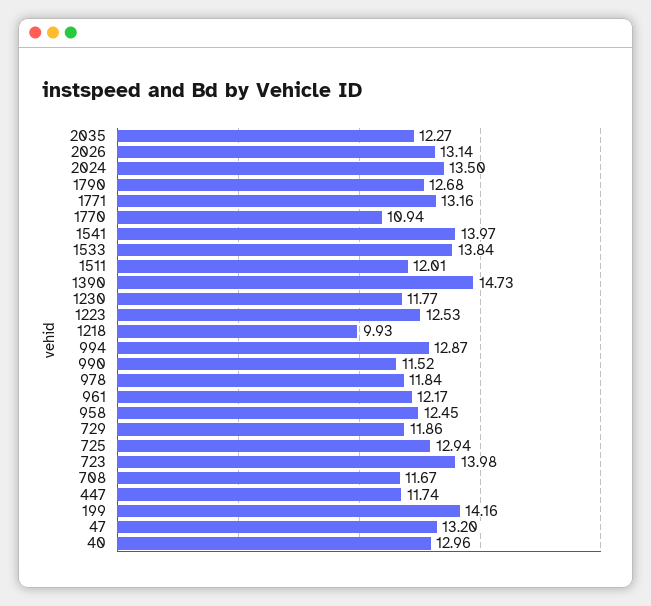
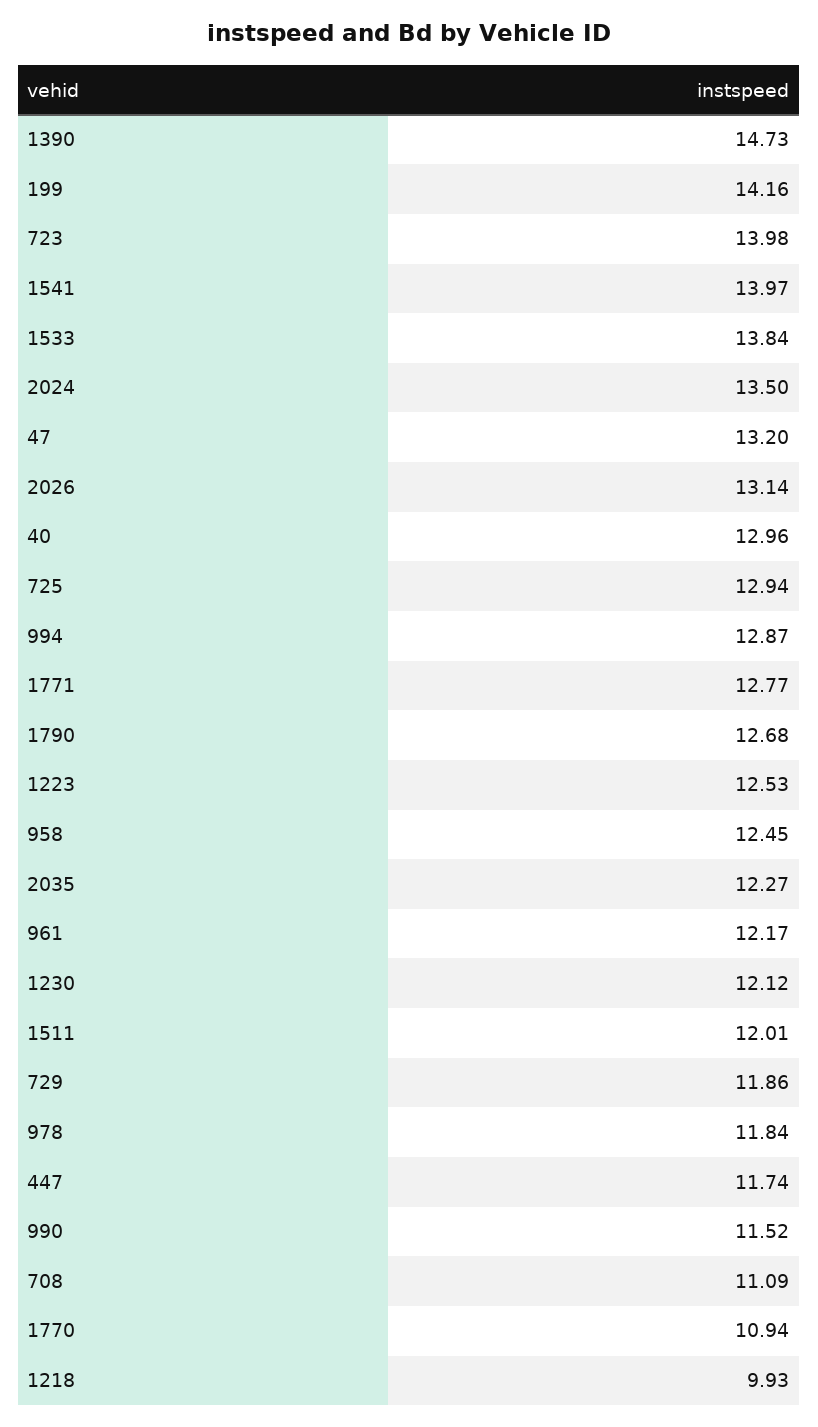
1771: 13.16 -> 12.77
1230: 11.77 -> 12.12
708: 11.67 -> 11.09

